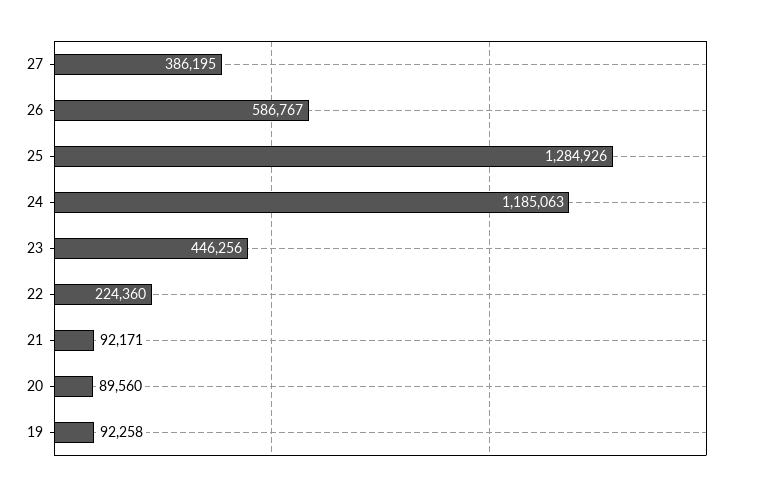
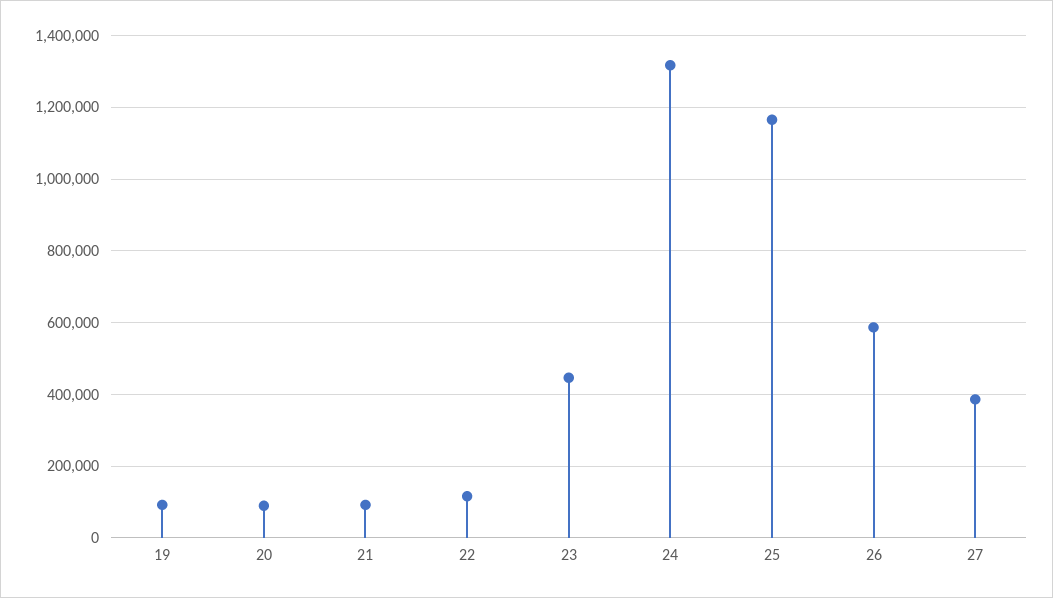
25: 1284926 -> 1160000
24: 1185063 -> 1320000
22: 224360 -> 120000

